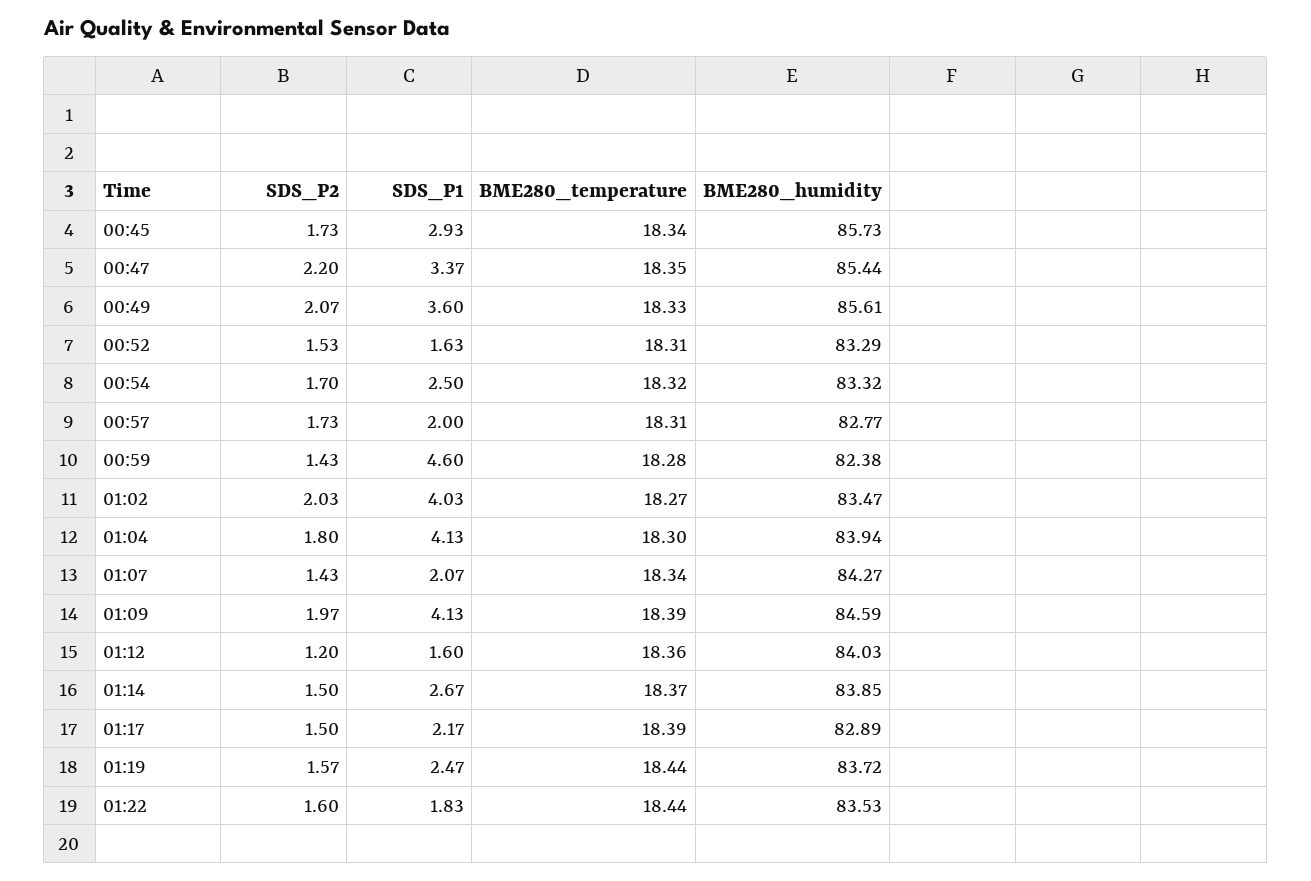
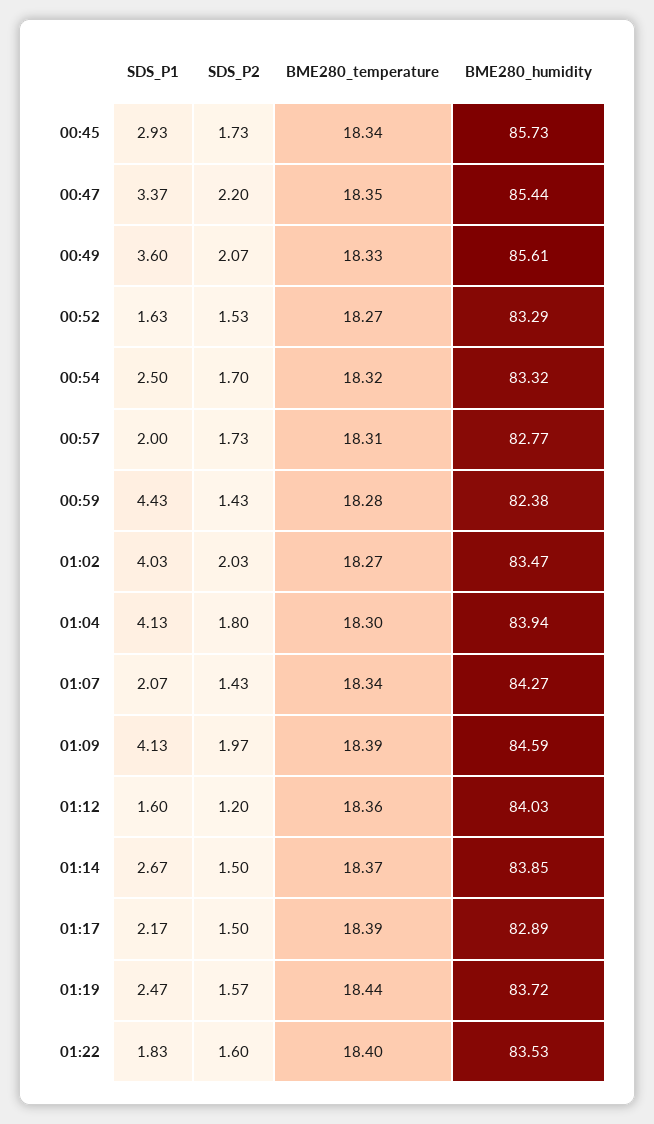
BME280_temperature, 00:52: 18.31 -> 18.27
SDS_P1, 00:59: 4.6 -> 4.43
BME280_temperature, 01:22: 18.44 -> 18.4

